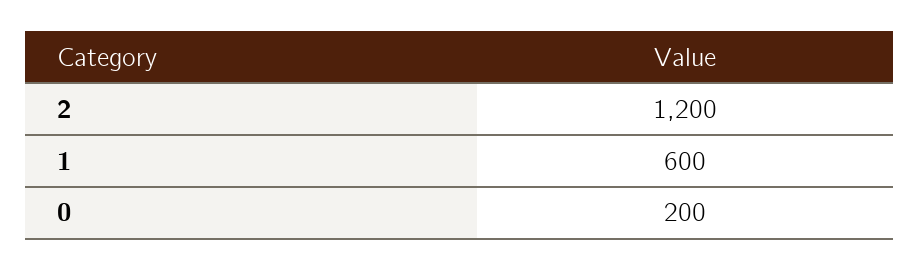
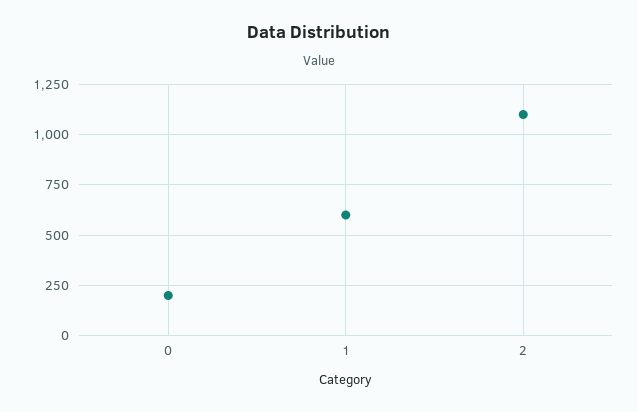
2: 1200 -> 1100

